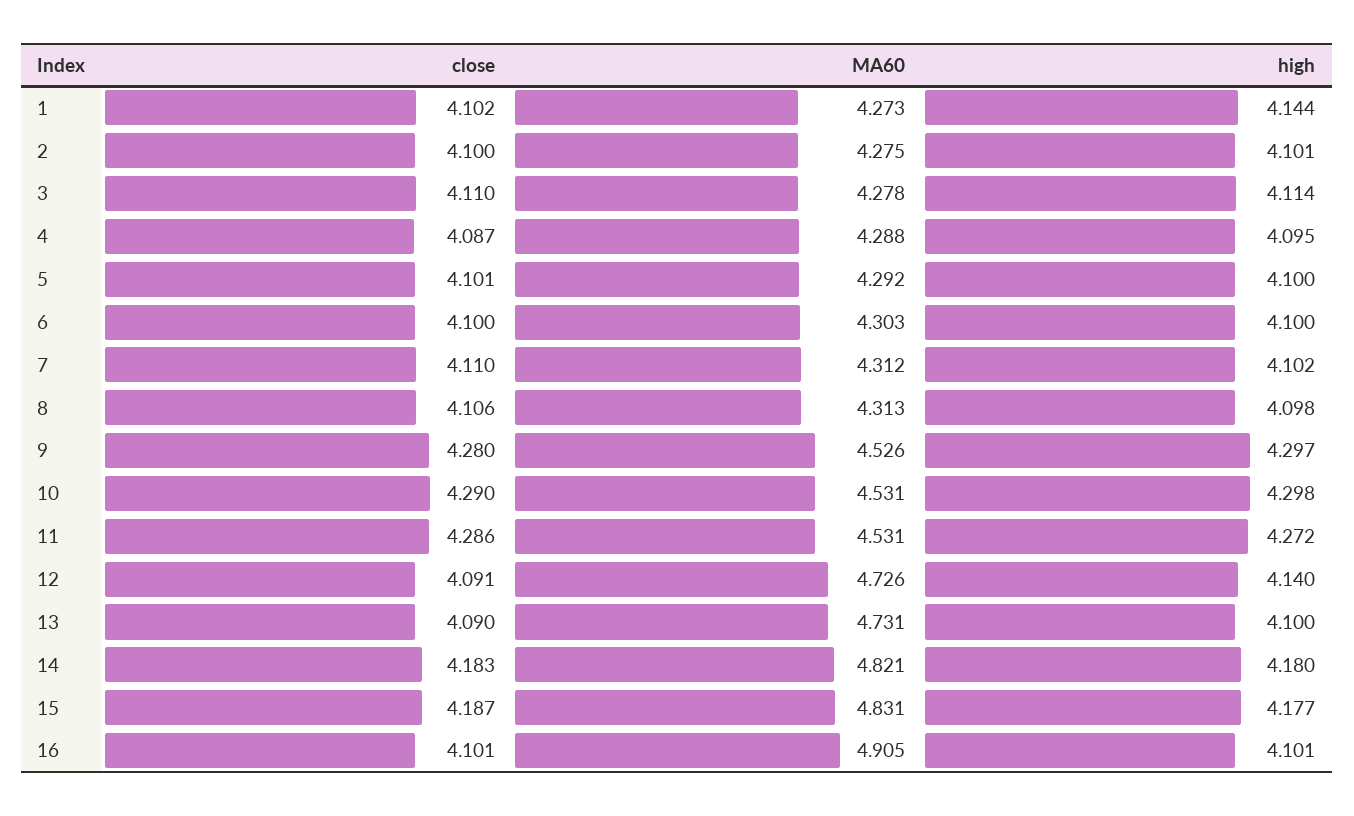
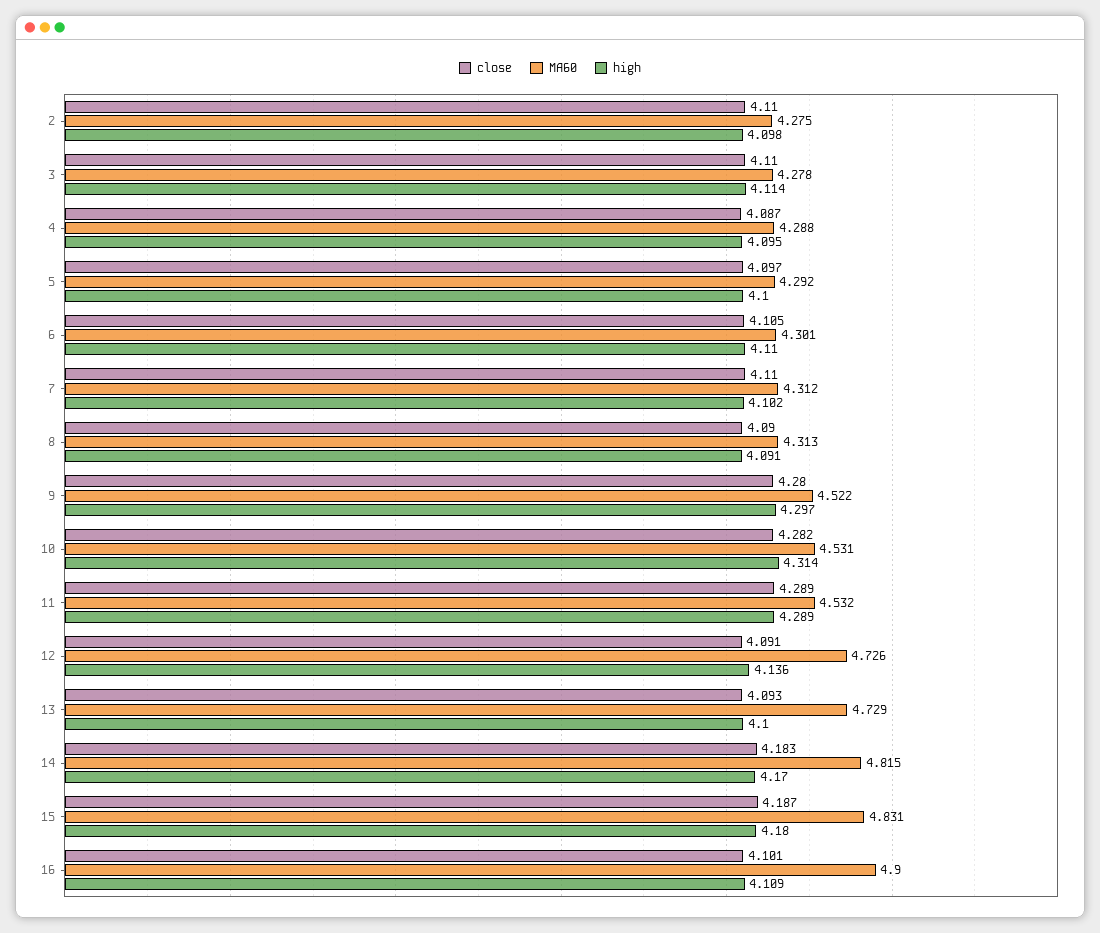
close, 1: 4.102 -> none
MA60, 1: 4.273 -> none
high, 1: 4.144 -> none
close, 2: 4.1 -> 4.11
high, 2: 4.101 -> 4.098
close, 5: 4.101 -> 4.097
close, 6: 4.1 -> 4.105
MA60, 6: 4.303 -> 4.301
high, 6: 4.1 -> 4.11
close, 8: 4.106 -> 4.09
high, 8: 4.098 -> 4.091
MA60, 9: 4.526 -> 4.522
close, 10: 4.29 -> 4.282
high, 10: 4.298 -> 4.314
close, 11: 4.286 -> 4.289
MA60, 11: 4.531 -> 4.532
high, 11: 4.272 -> 4.289
high, 12: 4.14 -> 4.136
close, 13: 4.09 -> 4.093
MA60, 13: 4.731 -> 4.729
MA60, 14: 4.821 -> 4.815
high, 14: 4.18 -> 4.17
high, 15: 4.177 -> 4.18
MA60, 16: 4.905 -> 4.9
high, 16: 4.101 -> 4.109

